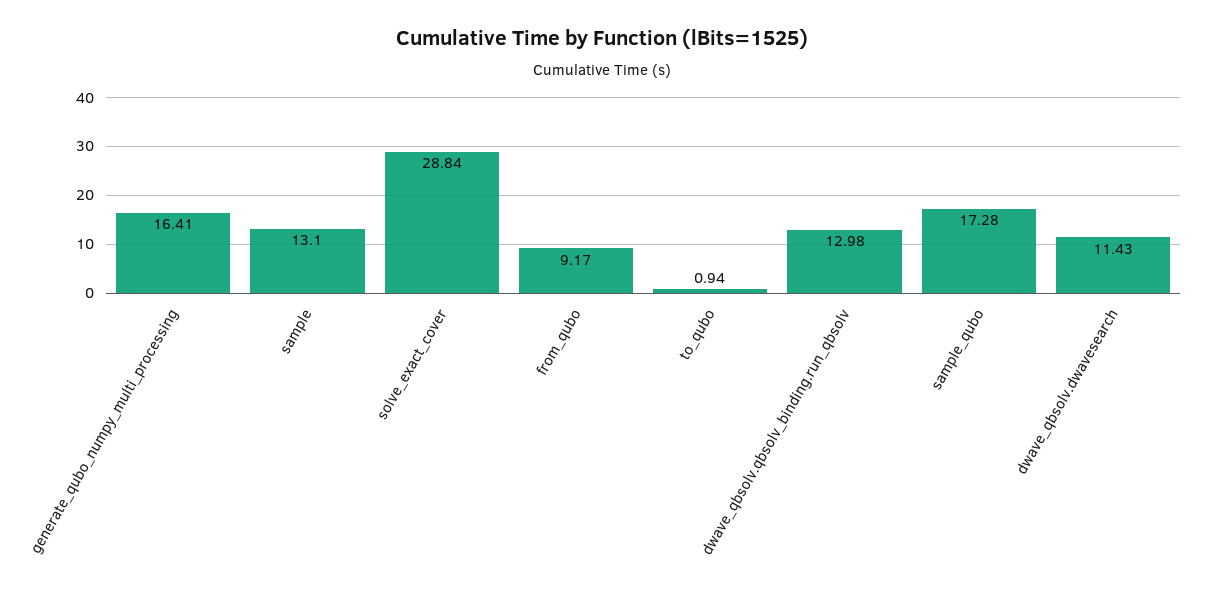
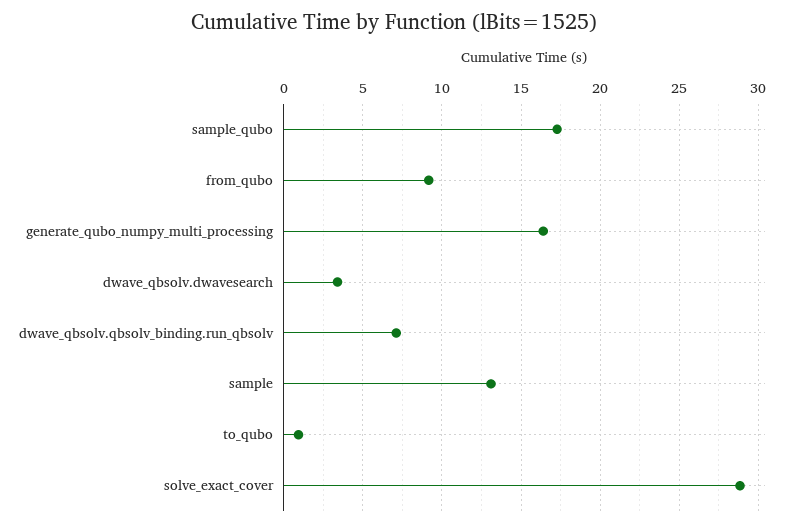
dwave_qbsolv.qbsolv_binding.run_qbsolv: 12.98 -> 7
dwave_qbsolv.dwavesearch: 11.43 -> 3.5

